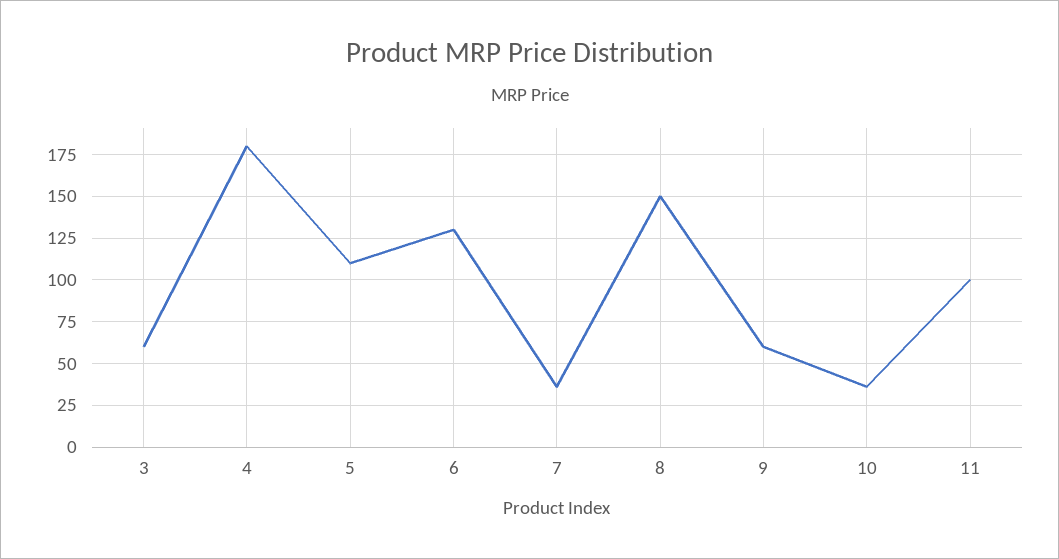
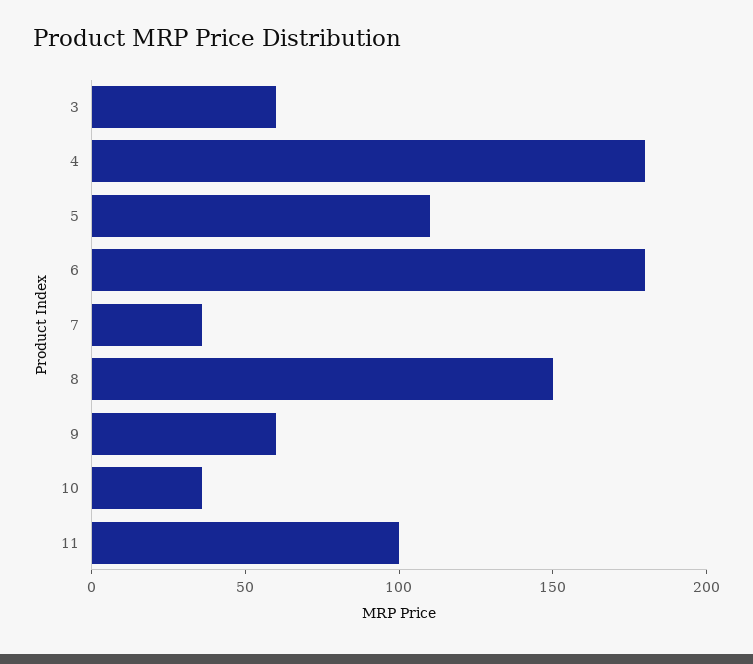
6: 130 -> 180

